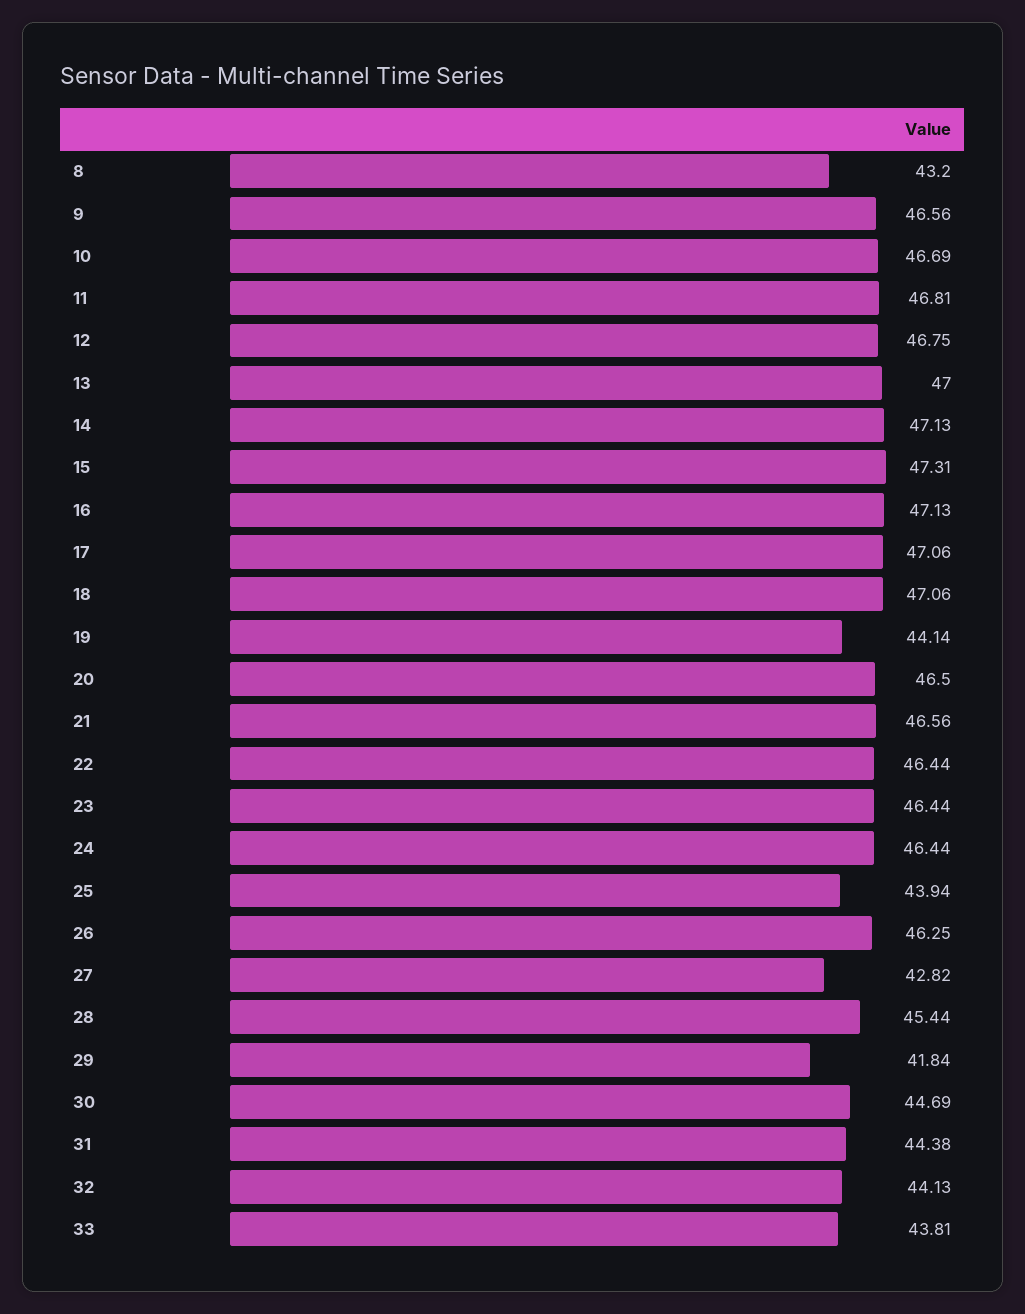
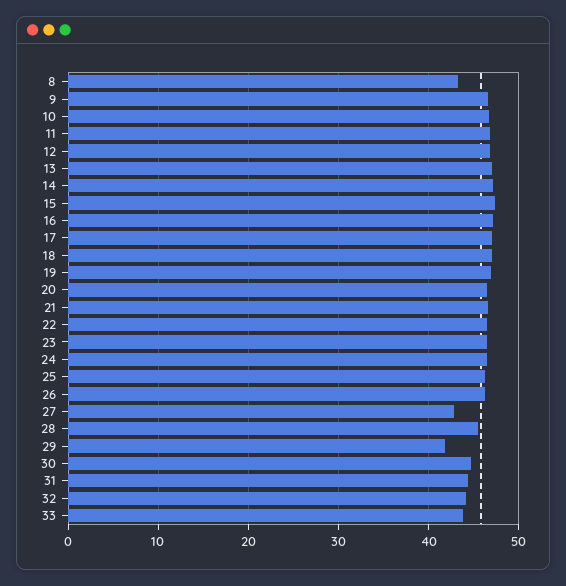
19: 44.14 -> 47
25: 43.94 -> 46

